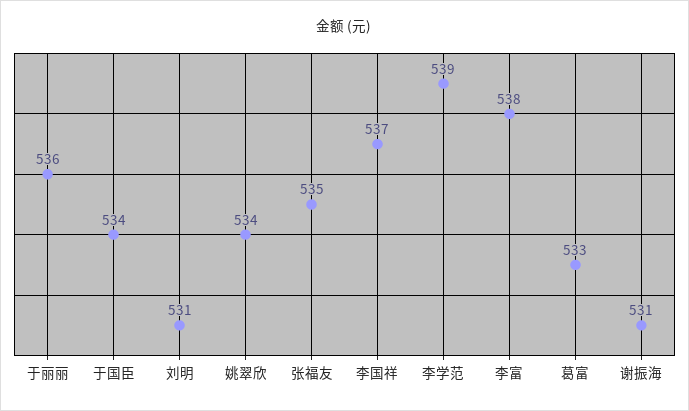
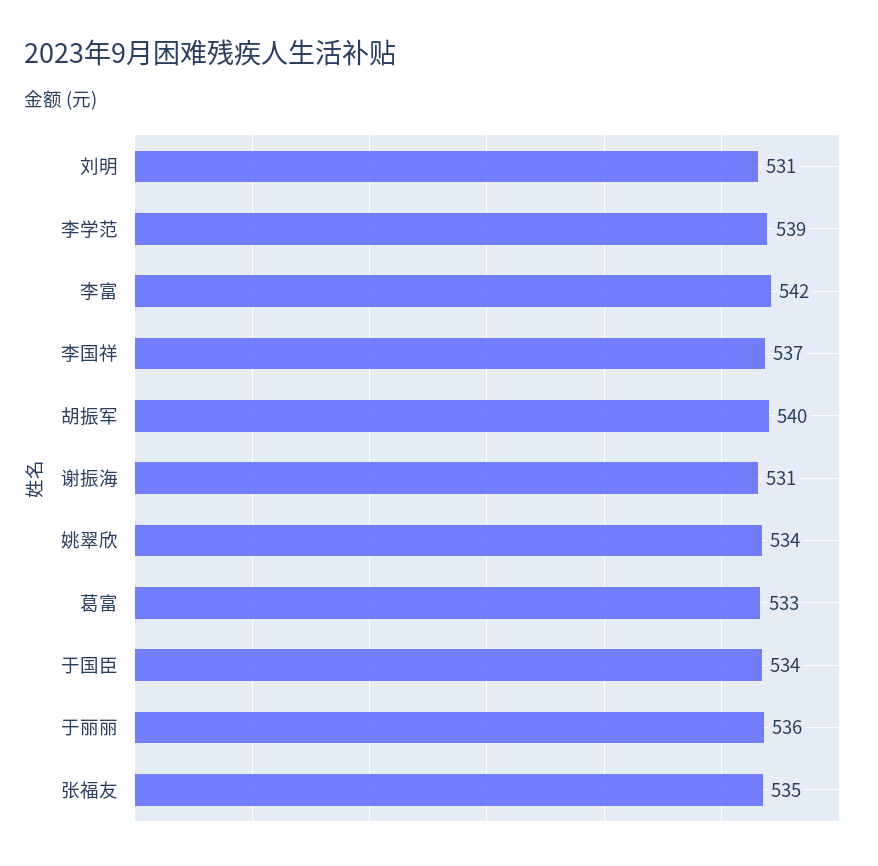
李富: 538 -> 542
胡振军: none -> 540

